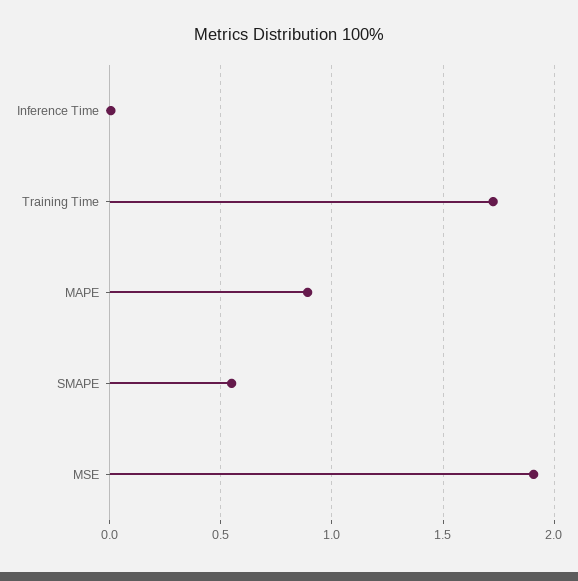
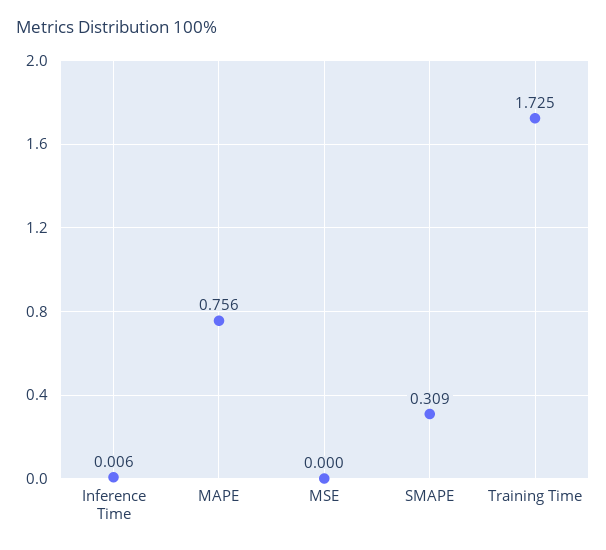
MAPE: 0.9 -> 0.756
SMAPE: 0.55 -> 0.309
MSE: 1.9 -> 0

